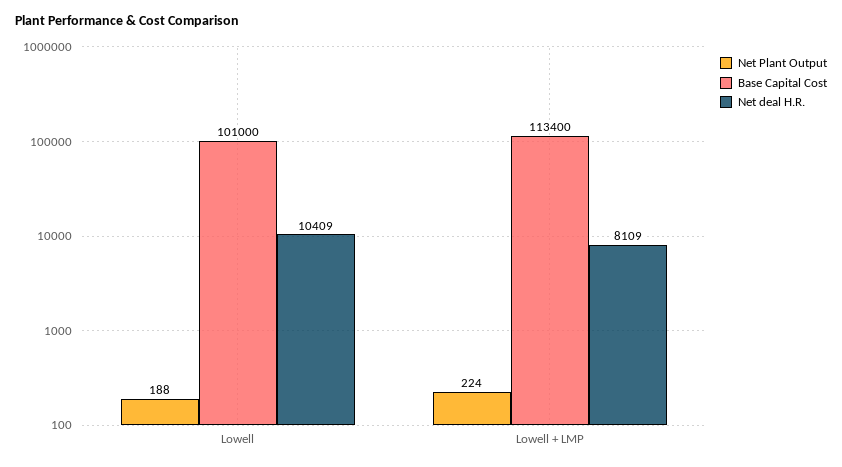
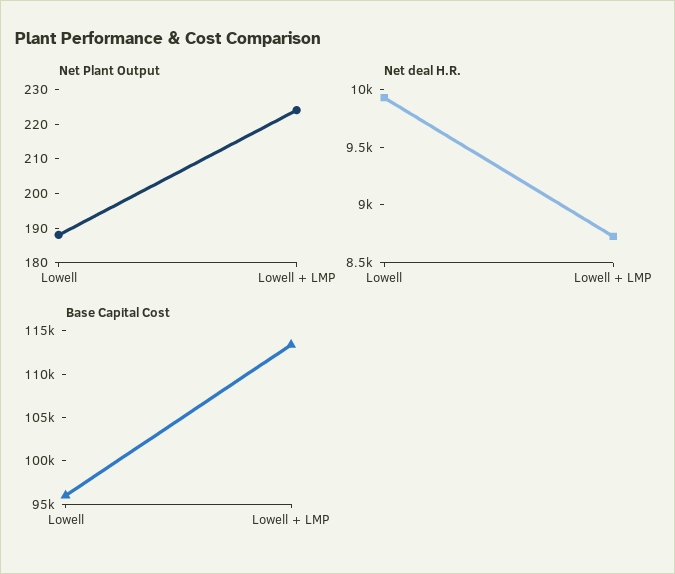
Base Capital Cost, Lowell: 101000 -> 96000
Net deal H.R., Lowell: 10409 -> 9900
Net deal H.R., Lowell + LMP: 8109 -> 8700

